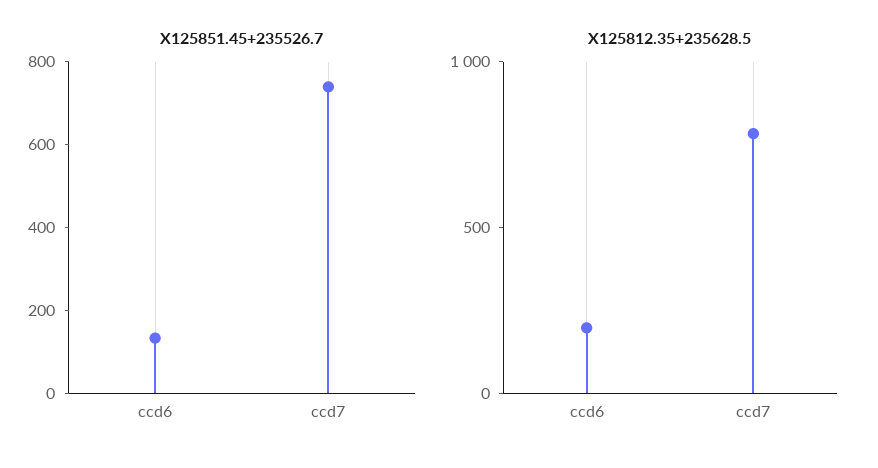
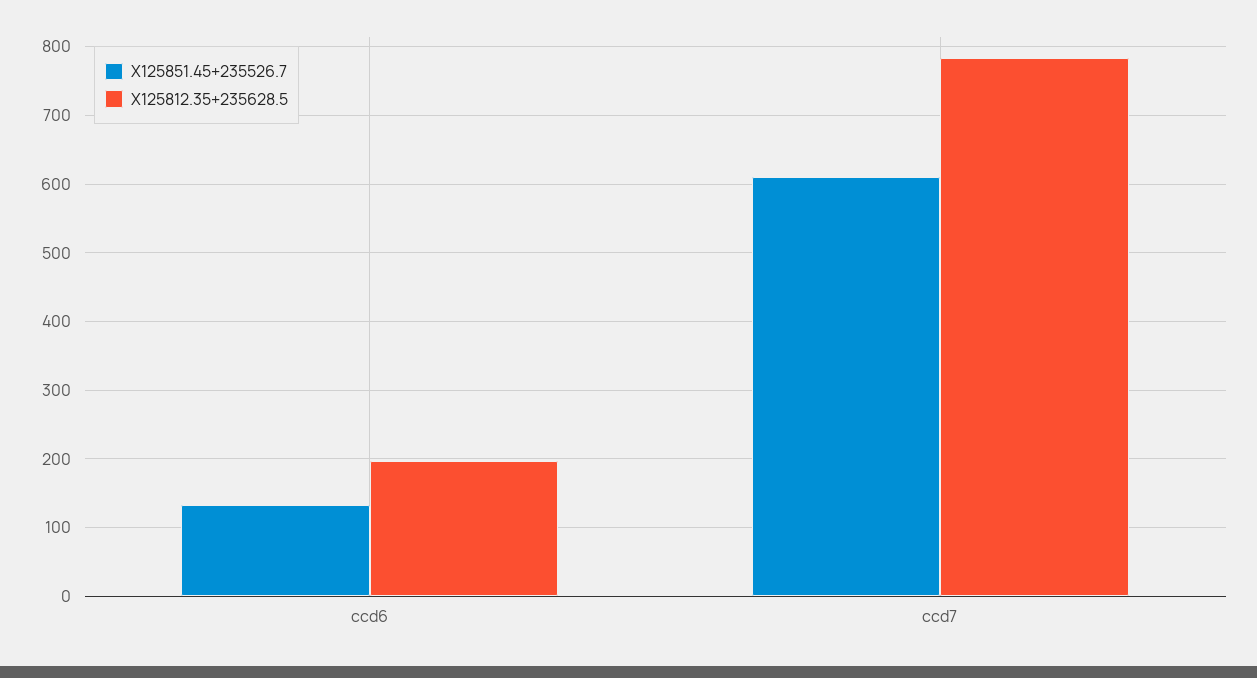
X125851.45+235526.7, ccd7: 750 -> 610

